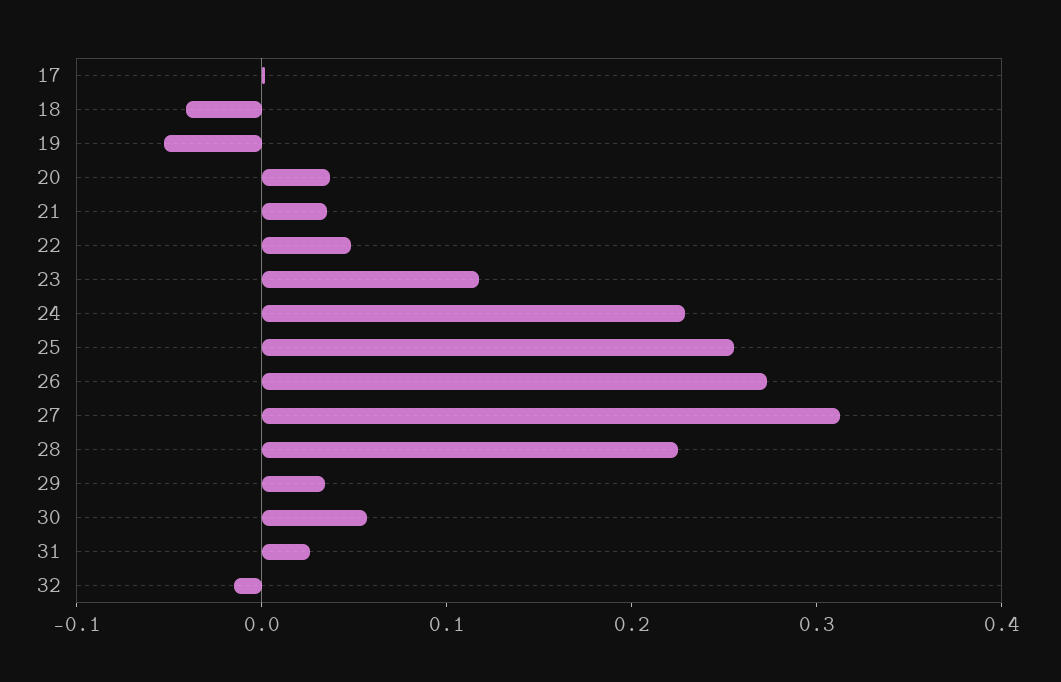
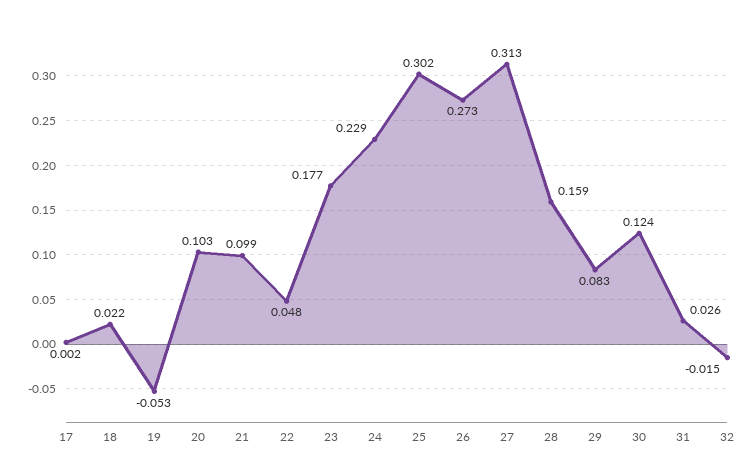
18: -0.04 -> 0.022
20: 0.04 -> 0.103
21: 0.04 -> 0.099
23: 0.12 -> 0.177
25: 0.26 -> 0.302
28: 0.22 -> 0.159
29: 0.04 -> 0.083
30: 0.06 -> 0.124

